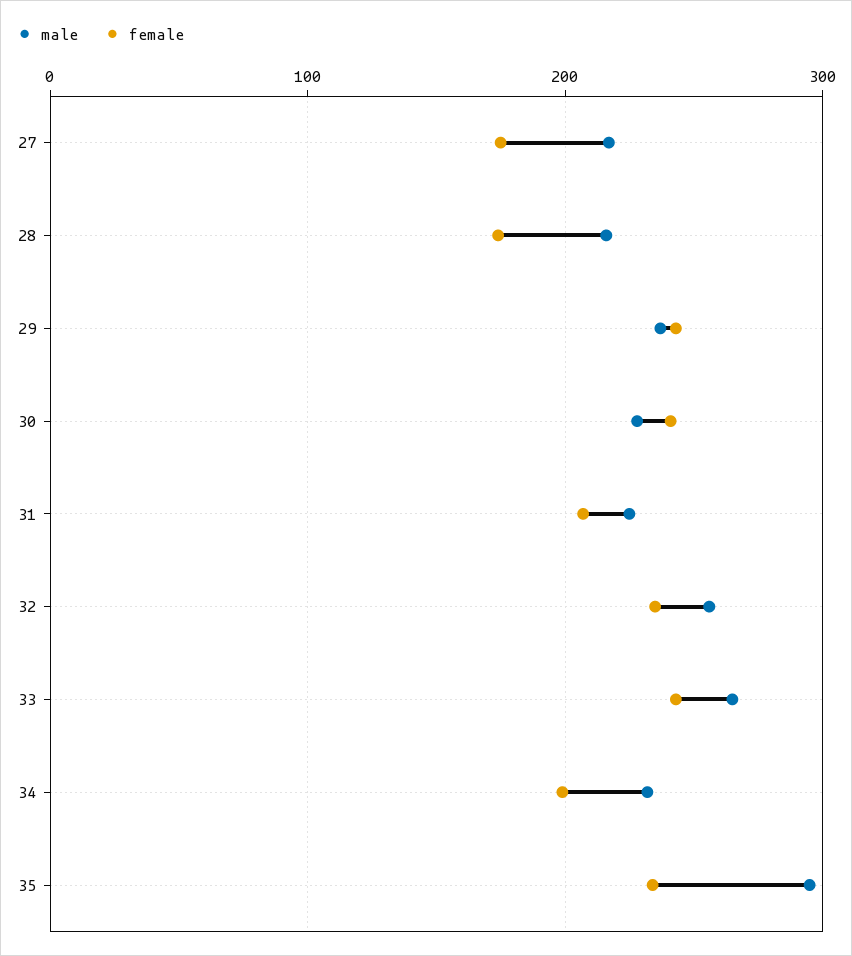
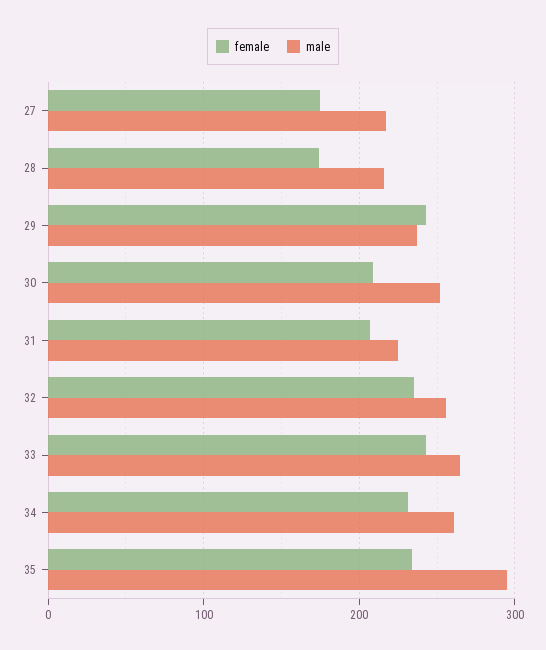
male, 30: 230 -> 250
female, 30: 240 -> 210
male, 34: 230 -> 260
female, 34: 200 -> 230

